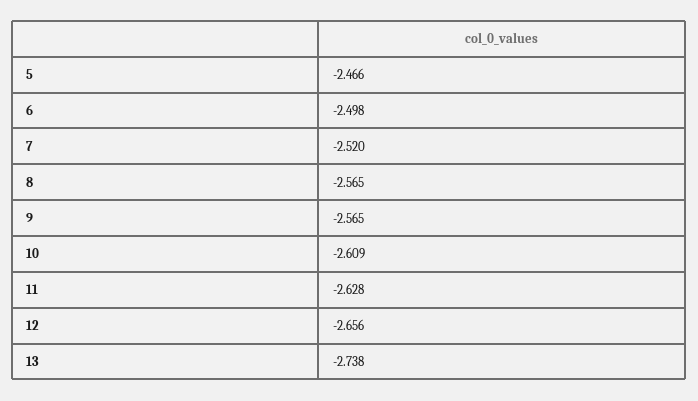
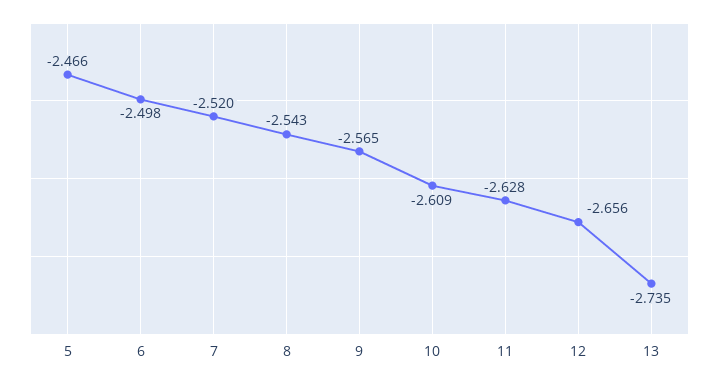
8: -2.565 -> -2.543
13: -2.738 -> -2.735

